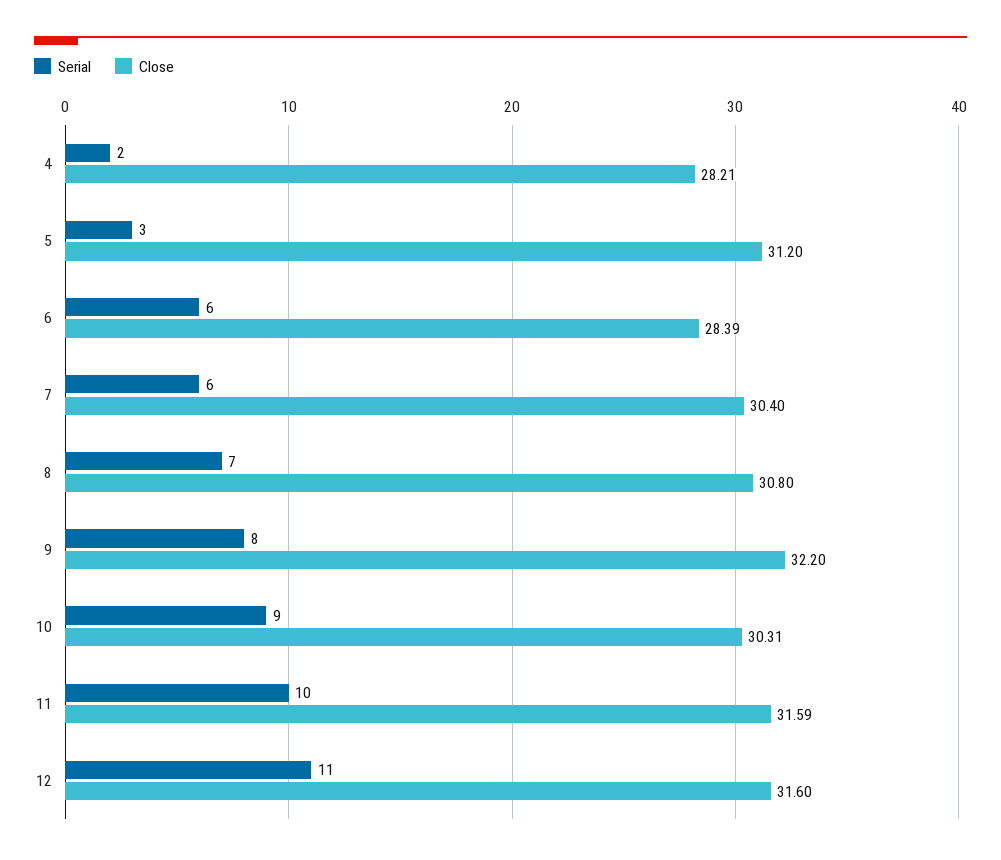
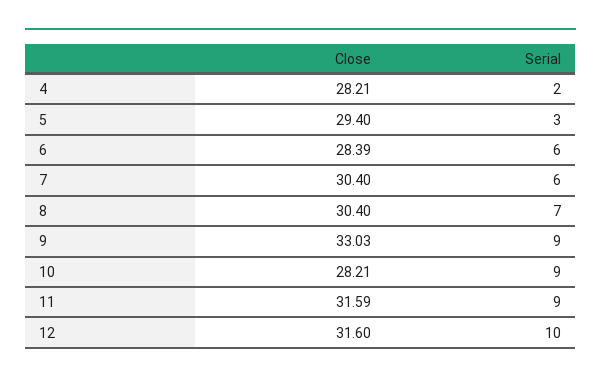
Close, 5: 31.2 -> 29.4
Close, 8: 30.8 -> 30.4
Serial, 9: 8 -> 9
Close, 9: 32.2 -> 33.03
Close, 10: 30.31 -> 28.21
Serial, 11: 10 -> 9
Serial, 12: 11 -> 10

